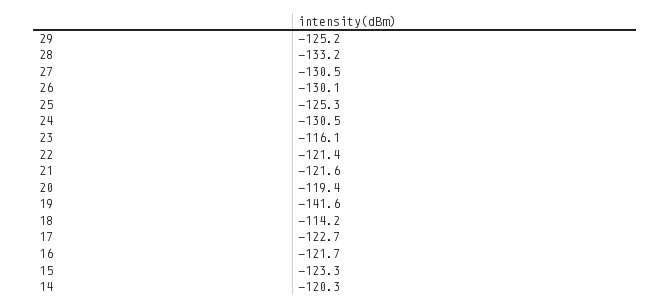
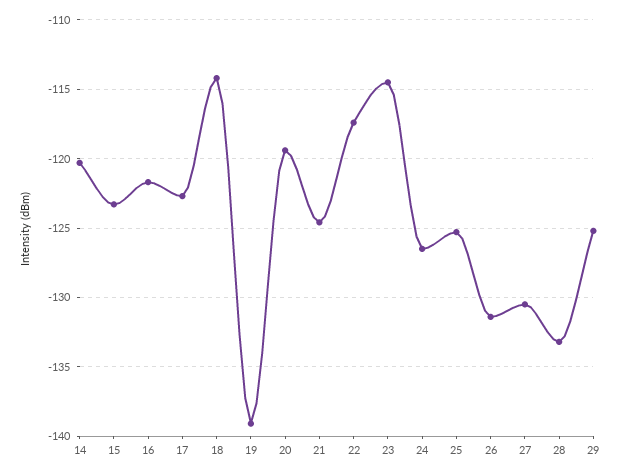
26: -130.1 -> -131.5
24: -130.5 -> -126.5
23: -116.1 -> -114.5
22: -121.4 -> -117.5
21: -121.6 -> -124.5
19: -141.6 -> -139

